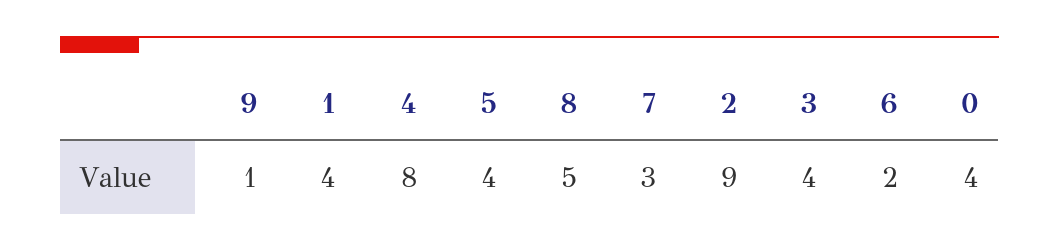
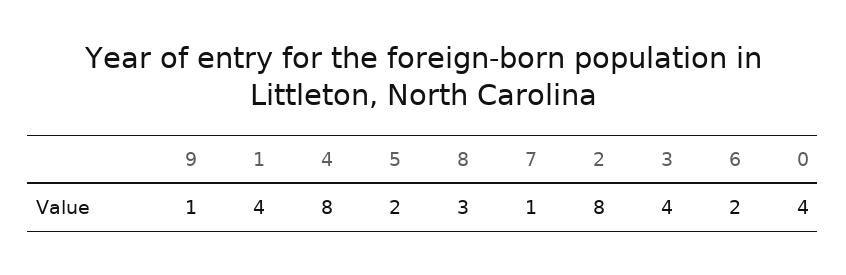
5: 4 -> 2
8: 5 -> 3
7: 3 -> 1
2: 9 -> 8

